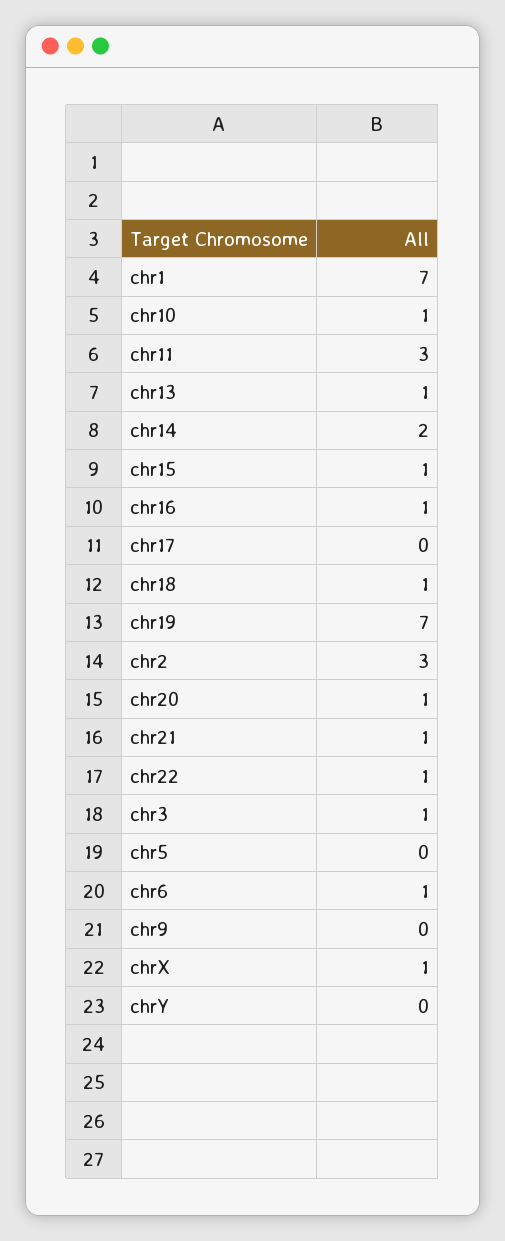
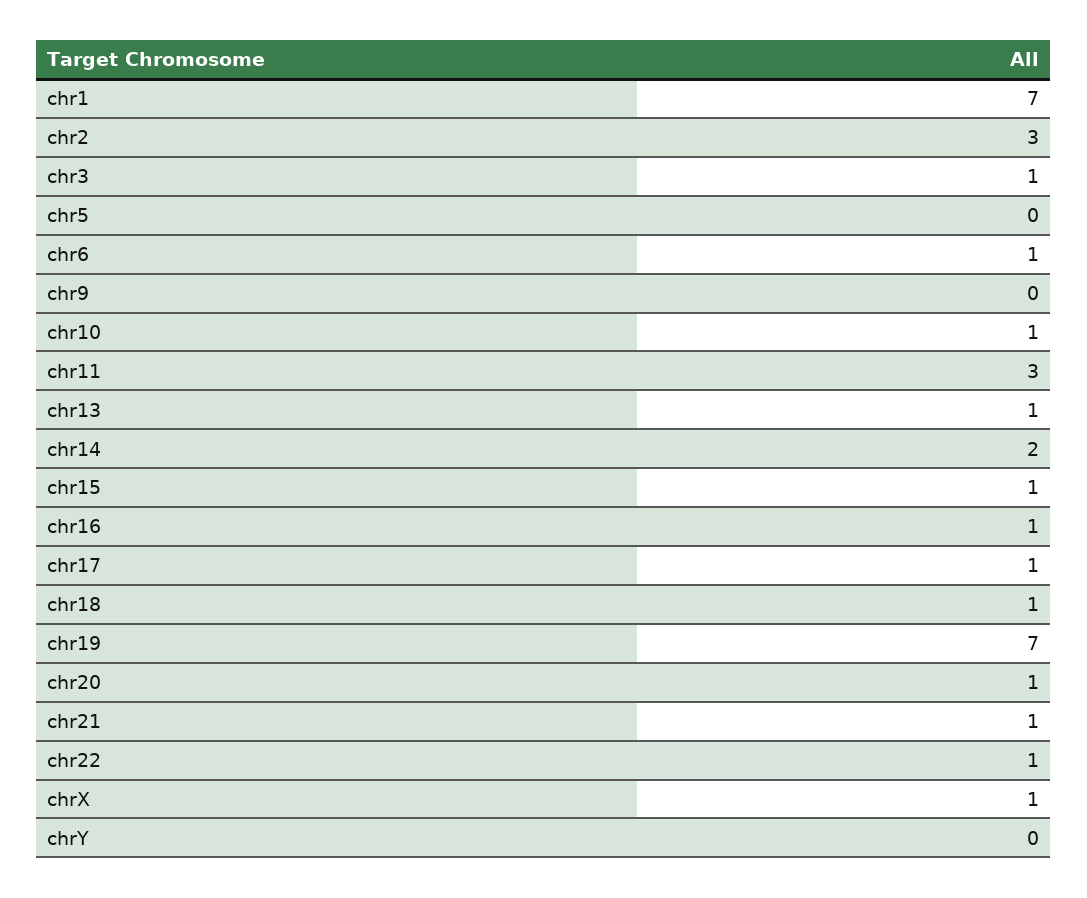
chr17: 0 -> 1

